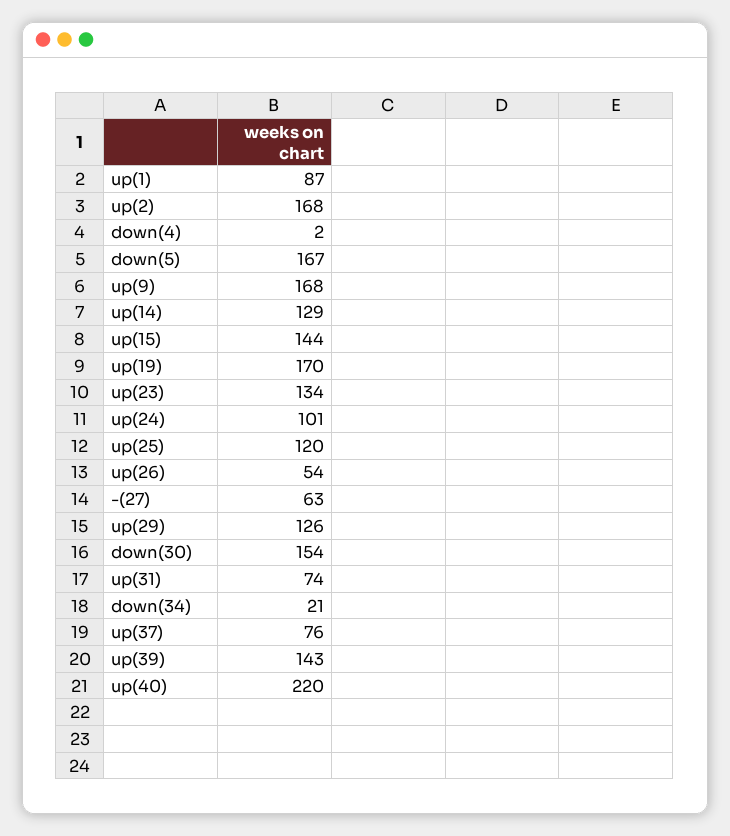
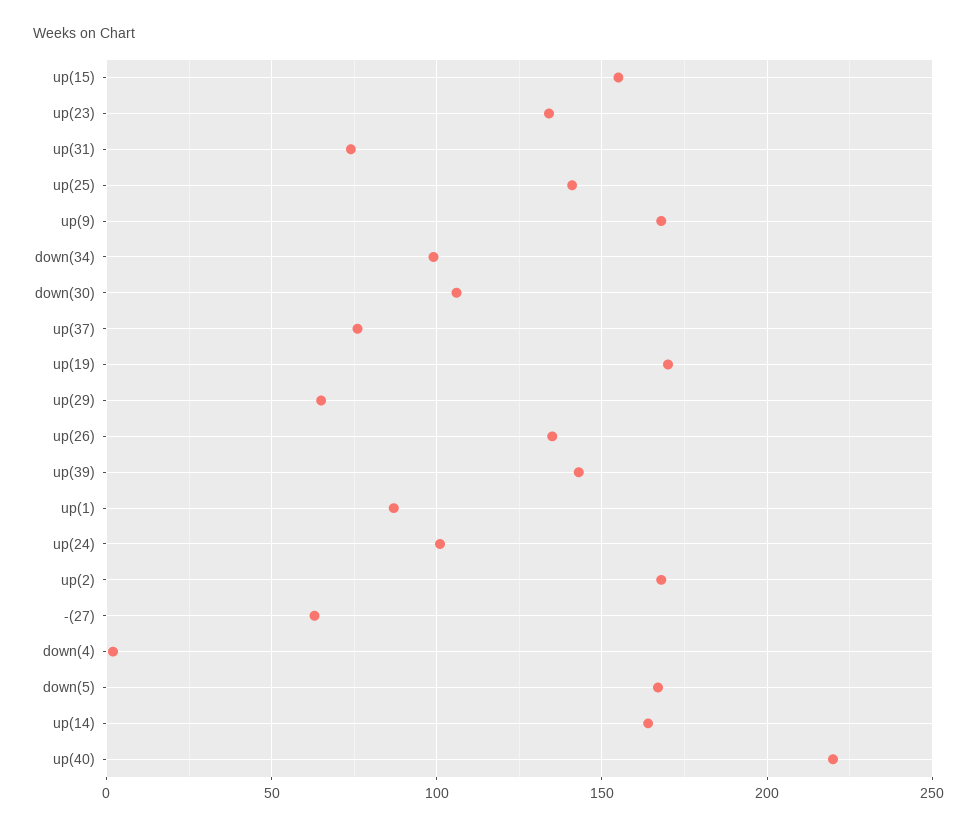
up(14): 129 -> 165
up(15): 144 -> 155
up(25): 120 -> 140
up(26): 54 -> 135
up(29): 126 -> 65
down(30): 154 -> 105
down(34): 21 -> 100

